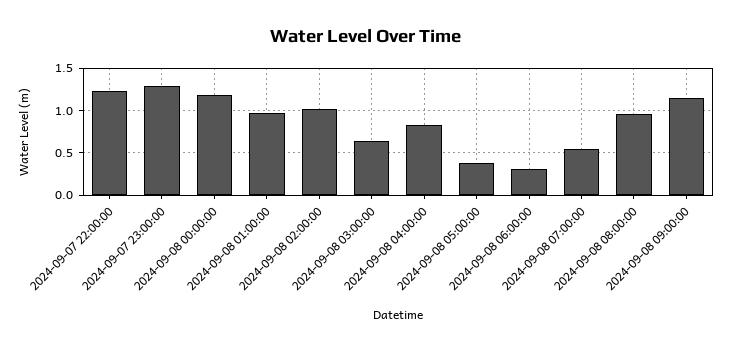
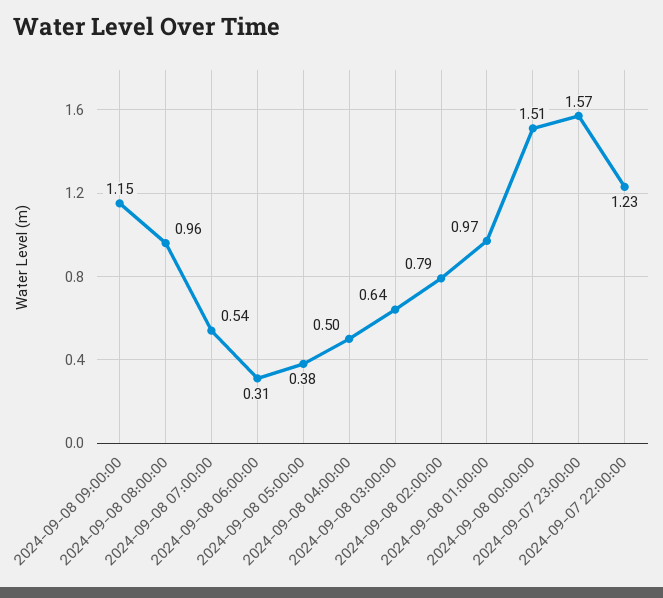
2024-09-07 23:00:00: 1.3 -> 1.57
2024-09-08 00:00:00: 1.2 -> 1.51
2024-09-08 02:00:00: 1 -> 0.79
2024-09-08 04:00:00: 0.8 -> 0.5

